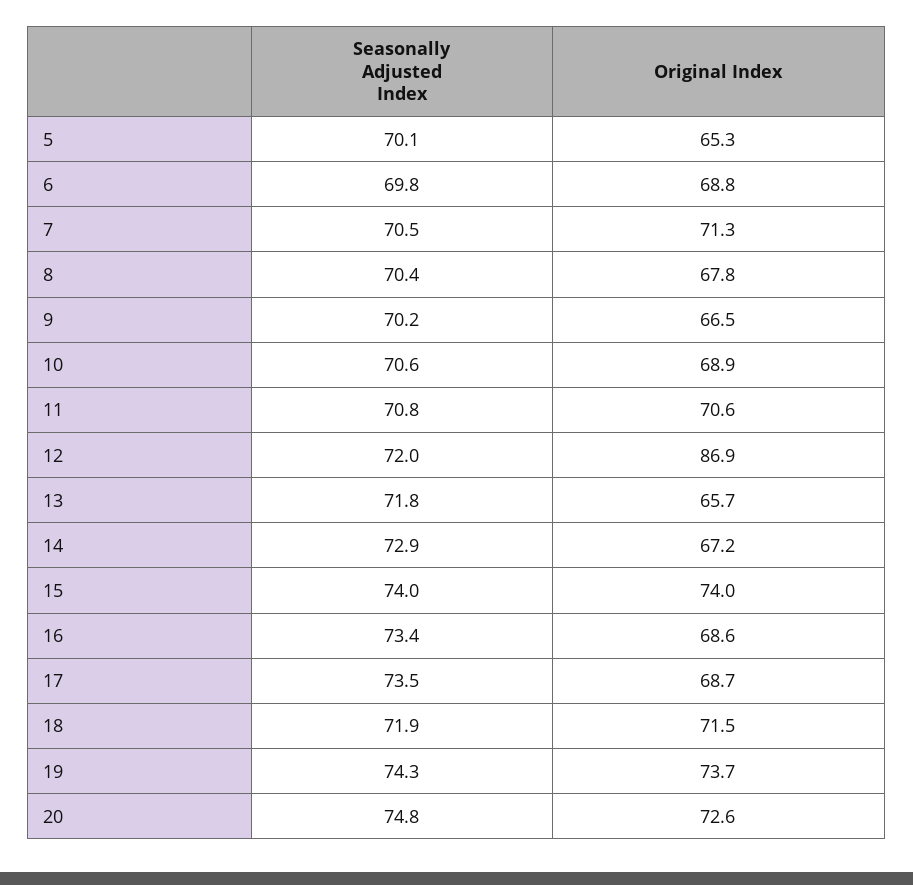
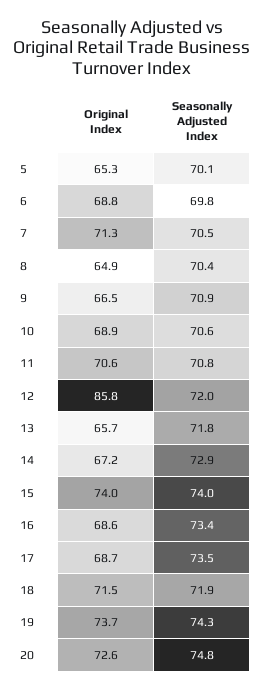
Original Index, 8: 67.8 -> 64.9
Seasonally Adjusted Index, 9: 70.2 -> 70.9
Original Index, 12: 86.9 -> 85.8

